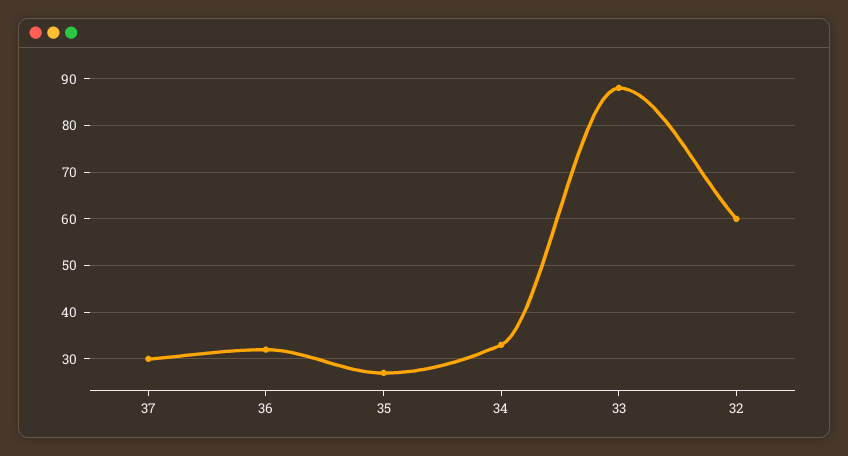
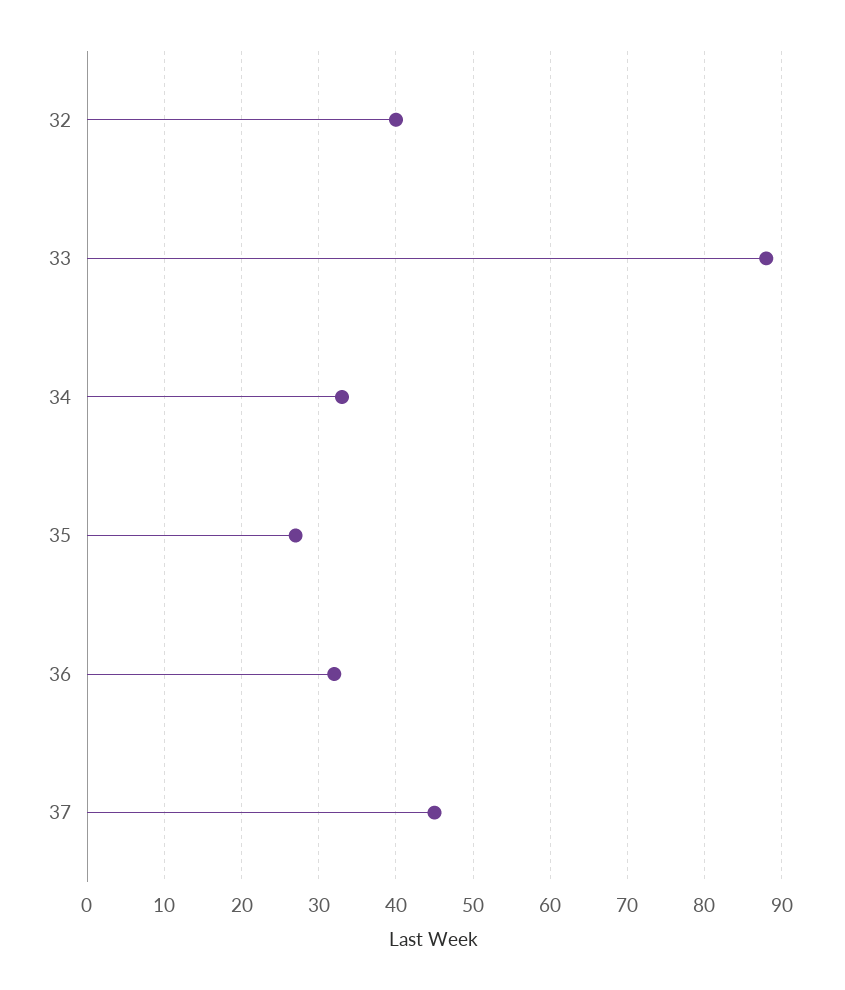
37: 30 -> 45
32: 60 -> 40

